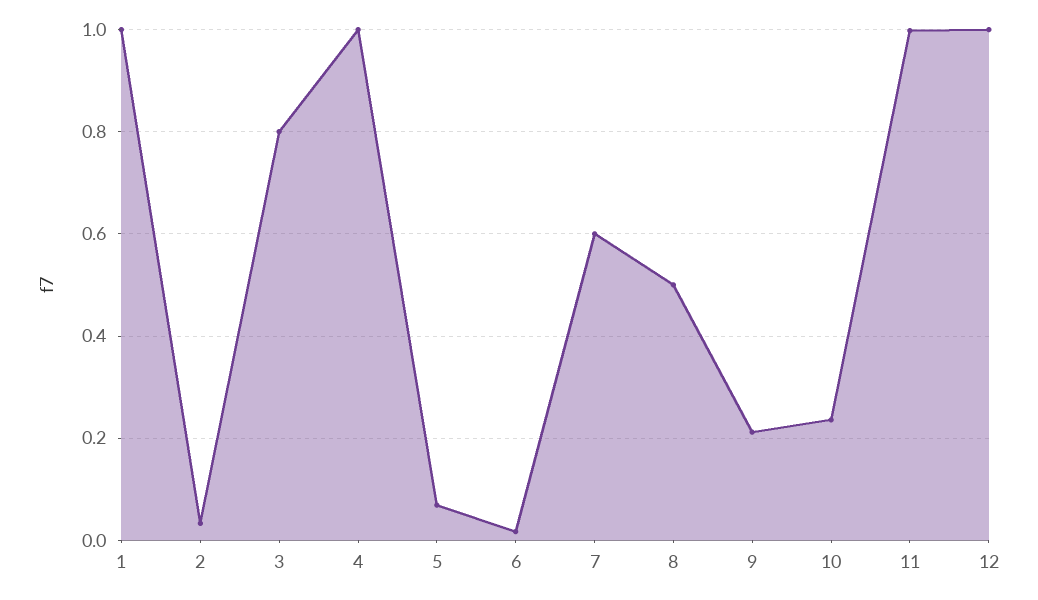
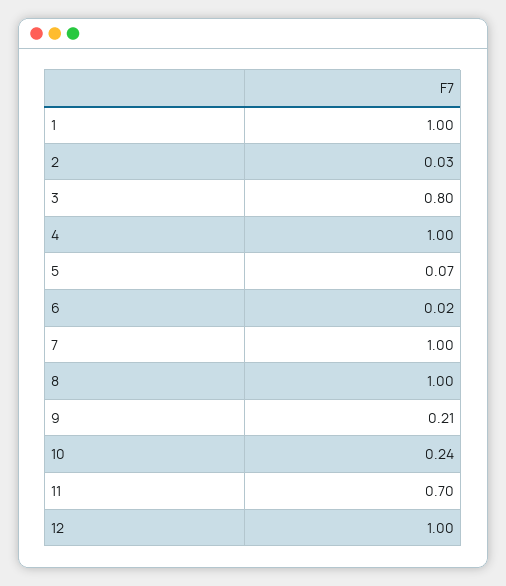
7: 0.6 -> 1
8: 0.5 -> 1
11: 1 -> 0.7

